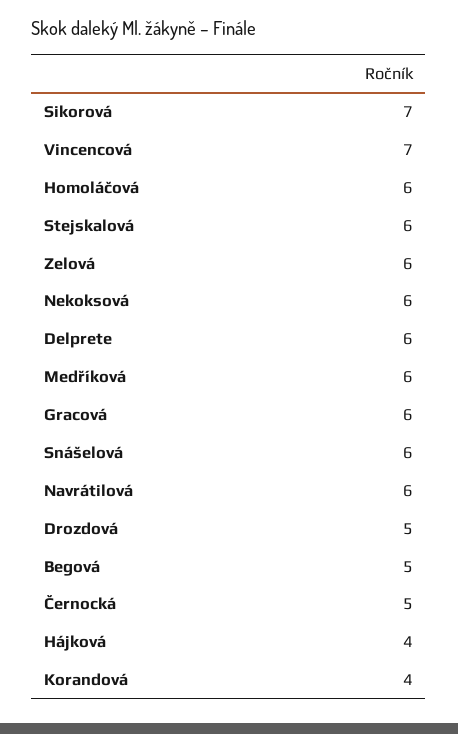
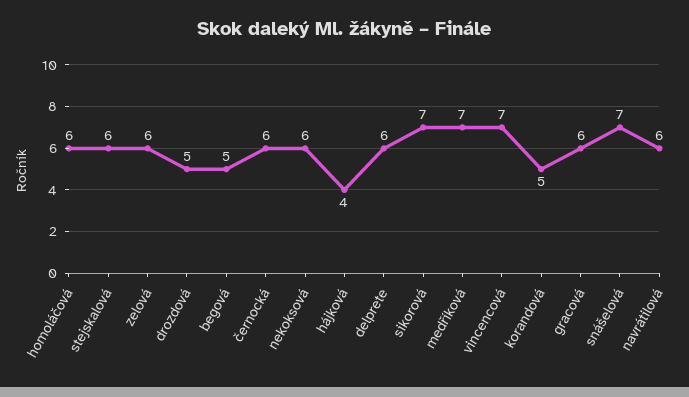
Medříková: 6 -> 7
Snášelová: 6 -> 7
Černocká: 5 -> 6
Korandová: 4 -> 5

